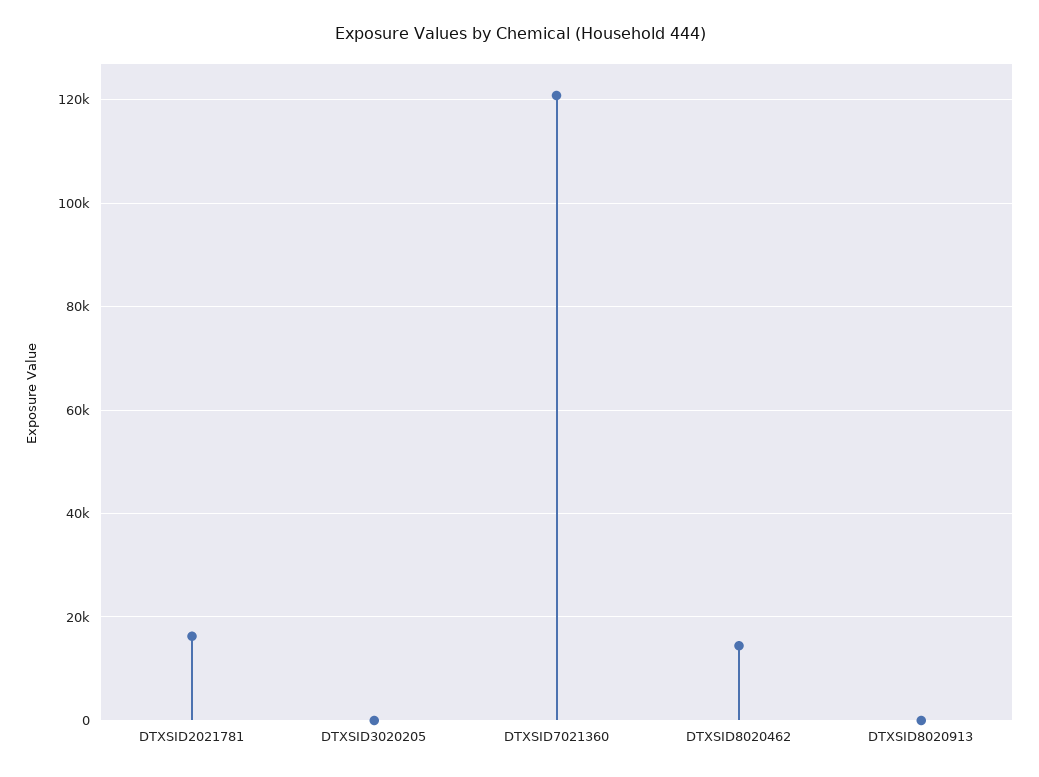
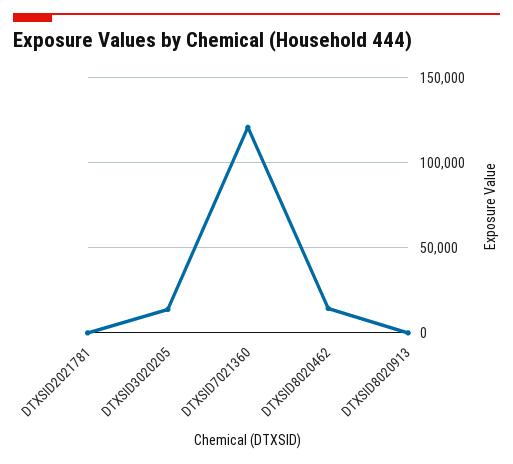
DTXSID2021781: 16000 -> 0
DTXSID3020205: 0 -> 15000

